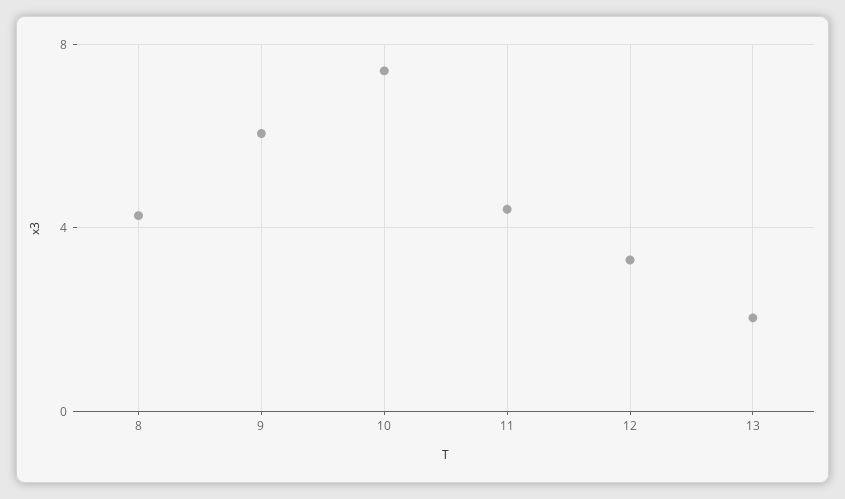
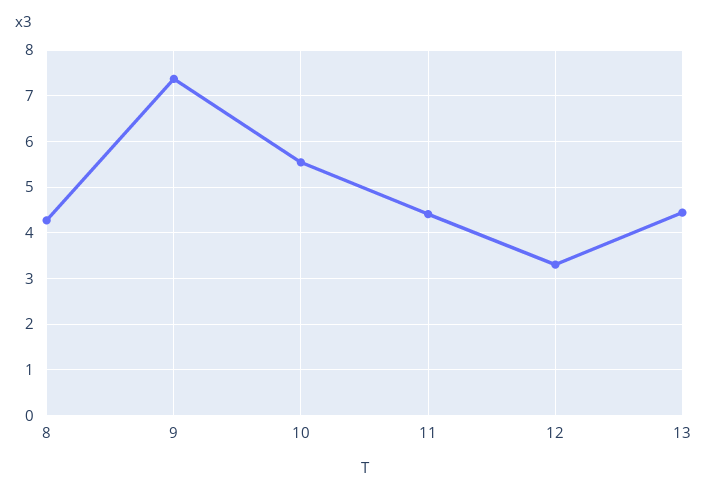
9: 6 -> 7.4
10: 7.5 -> 5.6
13: 2 -> 4.4

